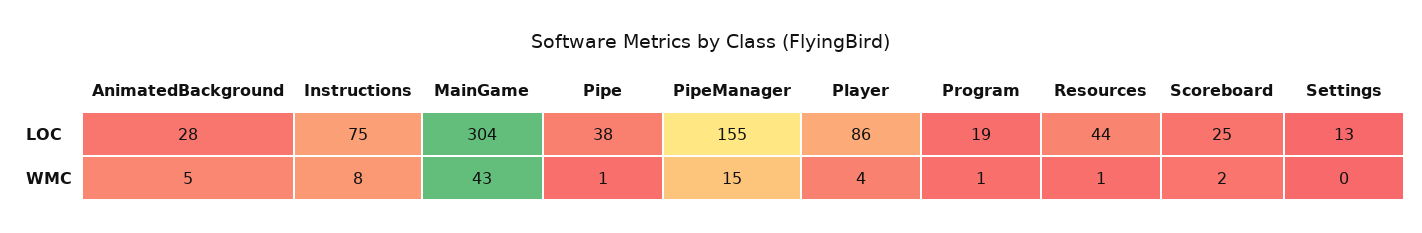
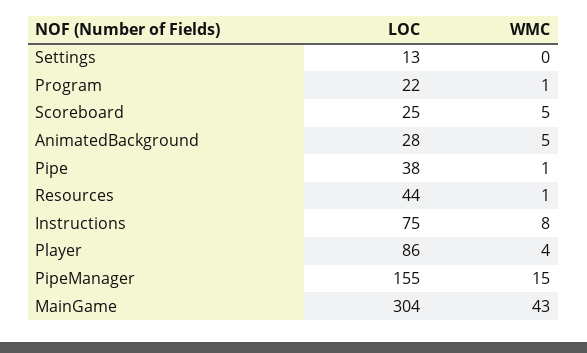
Program, LOC: 19 -> 22
Scoreboard, WMC: 2 -> 5

